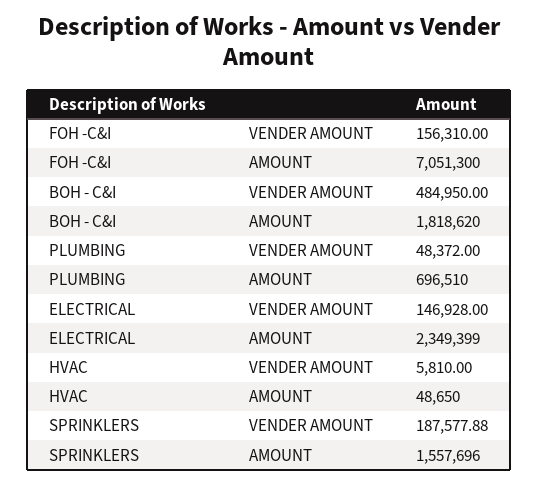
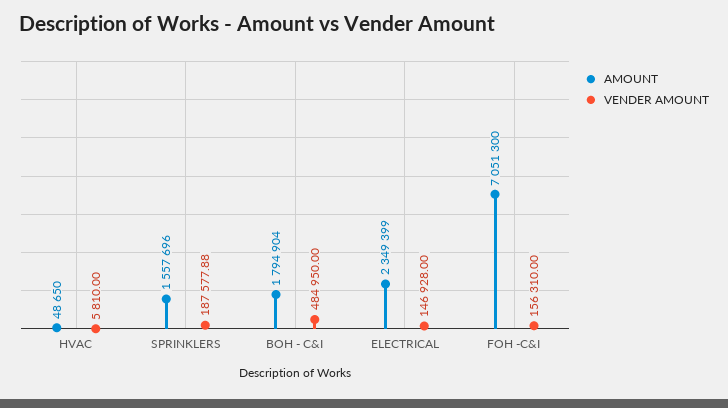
AMOUNT, BOH - C&I: 1818620 -> 1794904
VENDER AMOUNT, PLUMBING: 48372 -> none
AMOUNT, PLUMBING: 696510 -> none

